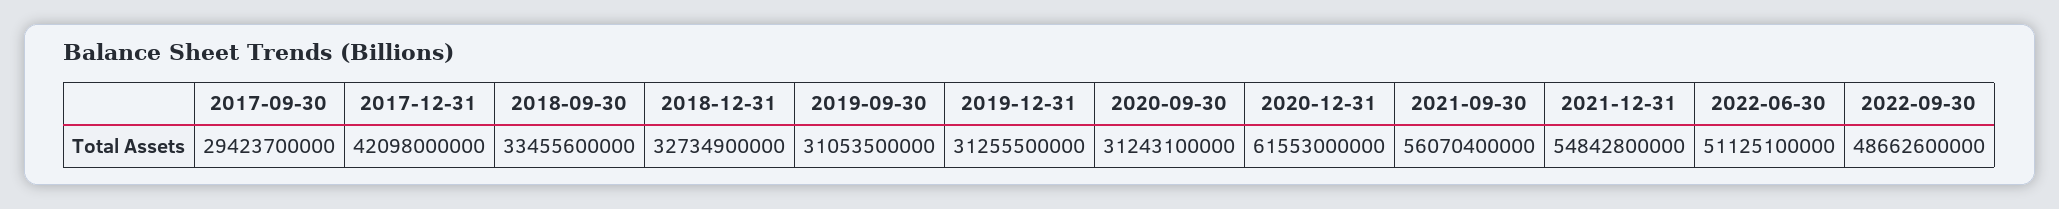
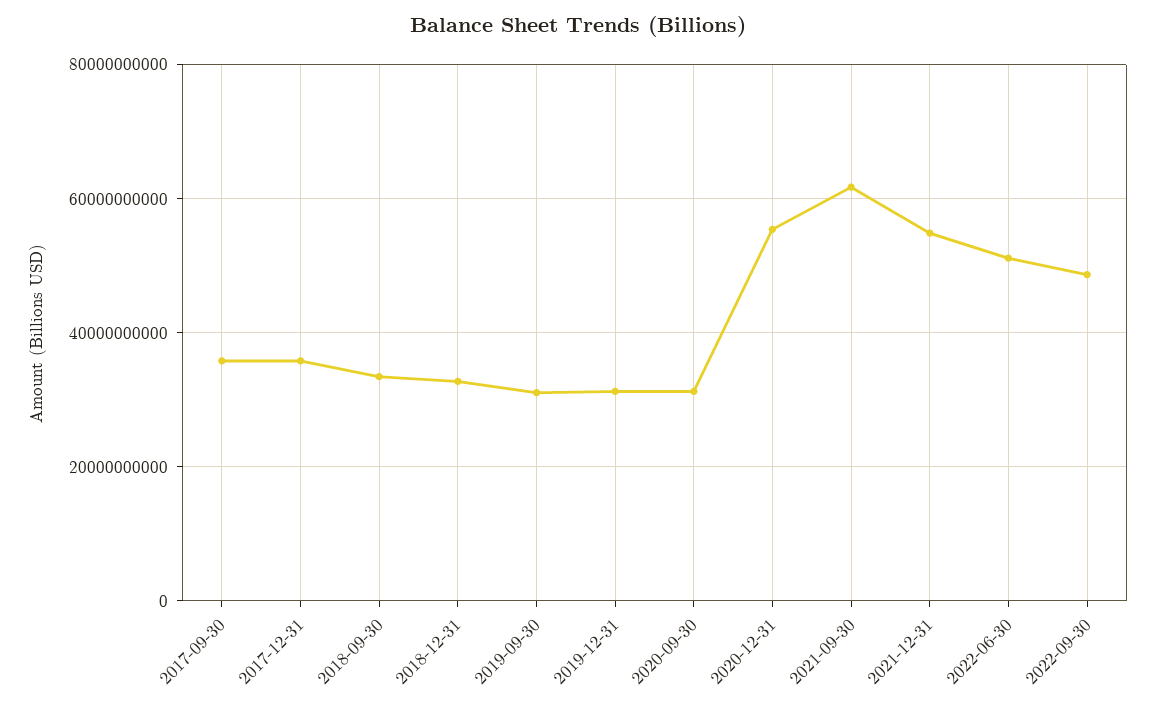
2017-09-30: 29423700000 -> 36000000000
2017-12-31: 42098000000 -> 36000000000
2020-12-31: 61553000000 -> 56000000000
2021-09-30: 56070400000 -> 62000000000

